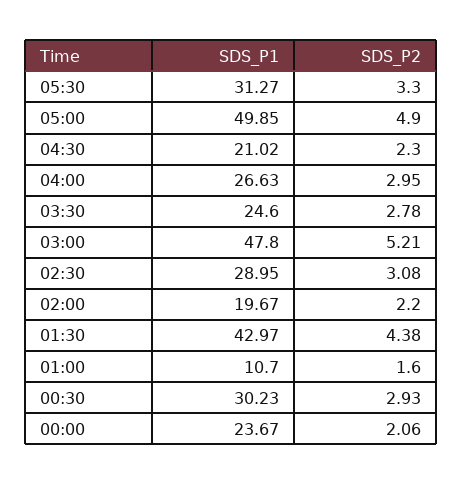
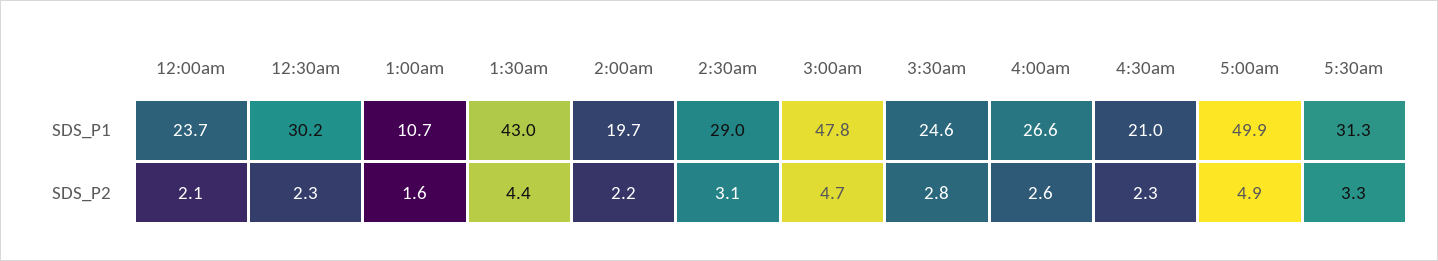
SDS_P2, 04:00: 2.95 -> 2.6
SDS_P2, 03:00: 5.21 -> 4.7
SDS_P2, 00:30: 2.93 -> 2.3

